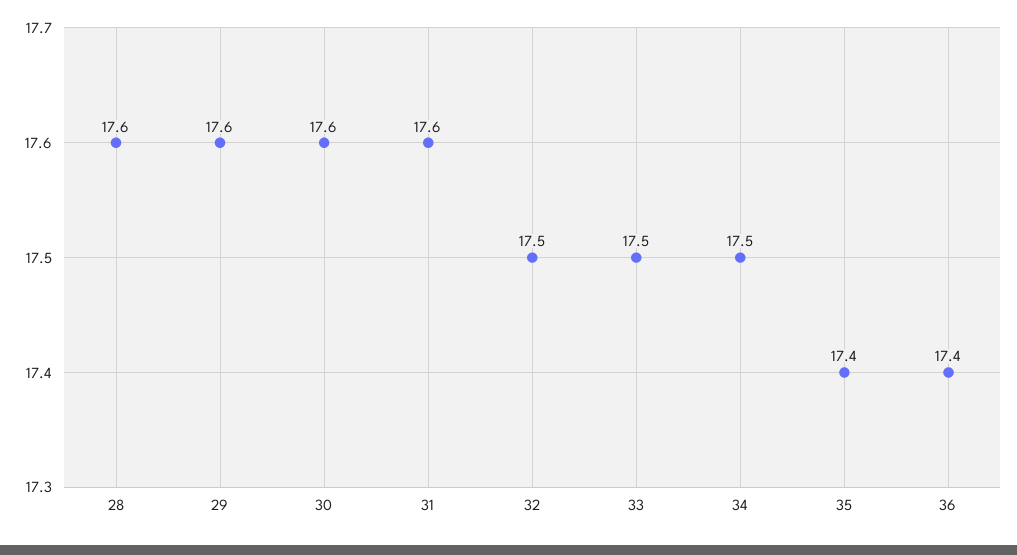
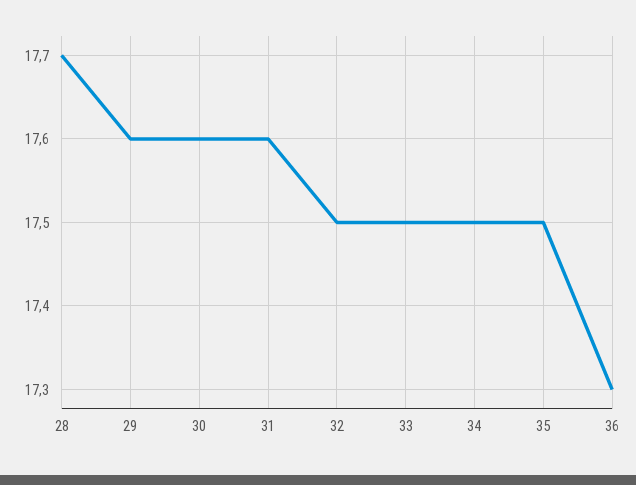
28: 17.6 -> 17.7
35: 17.4 -> 17.5
36: 17.4 -> 17.3

